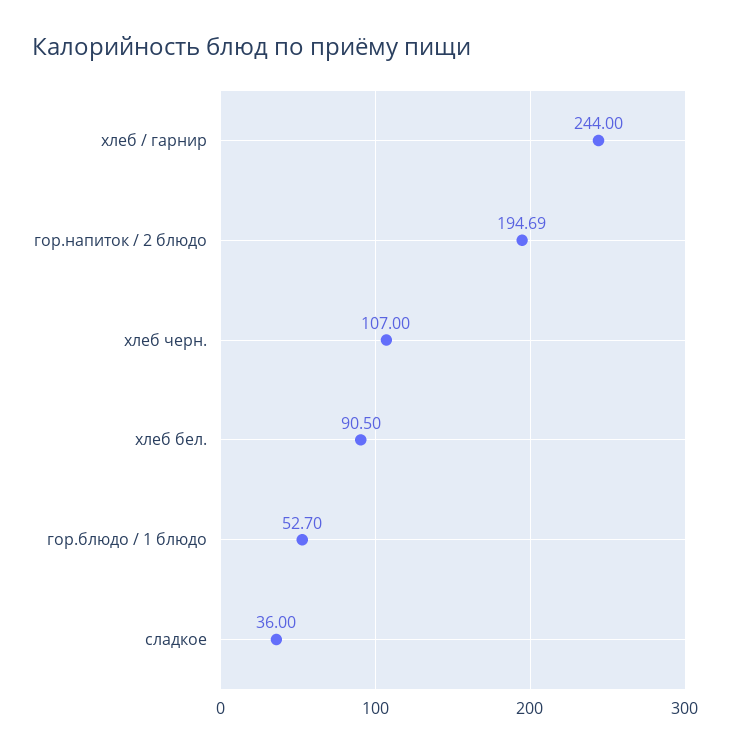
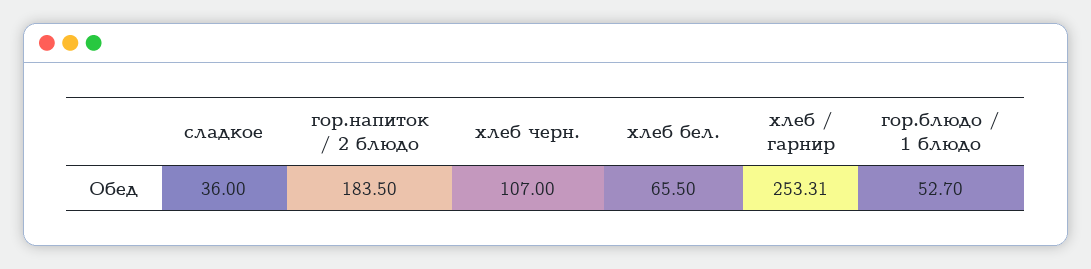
хлеб / гарнир: 244 -> 253.31
гор.напиток / 2 блюдо: 194.69 -> 183.5
хлеб бел.: 90.5 -> 65.5

